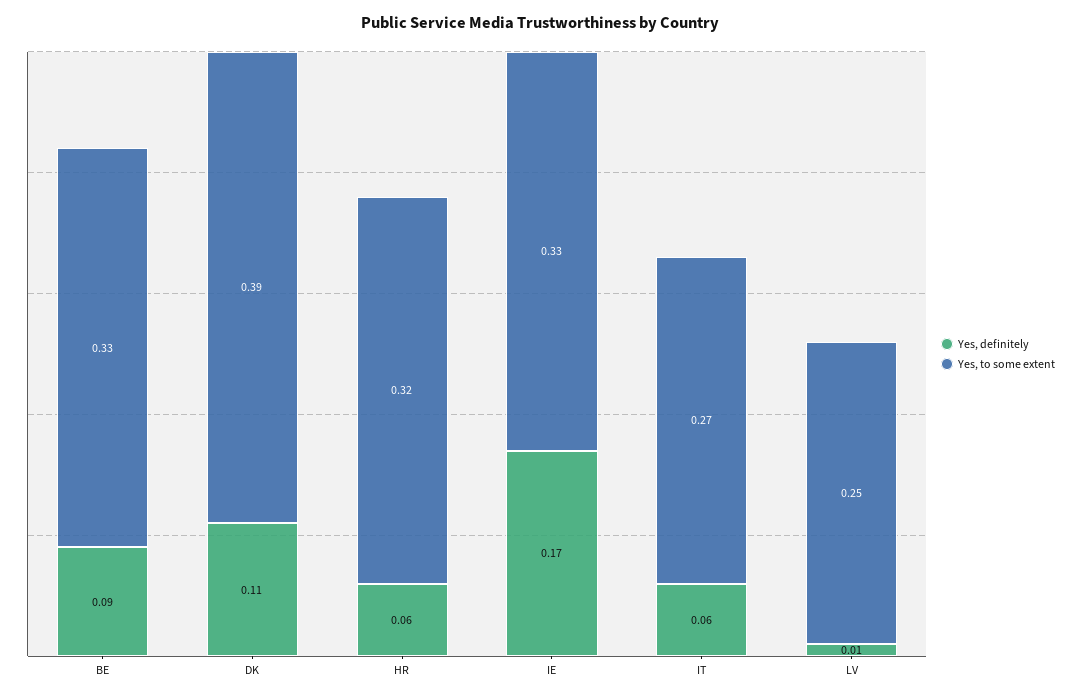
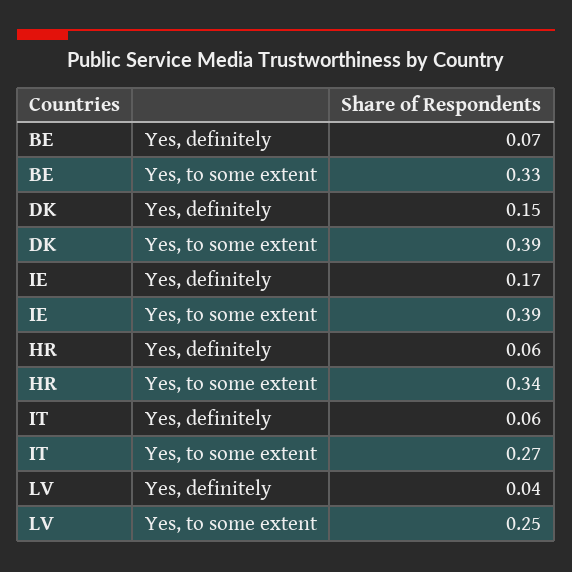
Yes, definitely, BE: 0.09 -> 0.07
Yes, definitely, DK: 0.11 -> 0.15
Yes, to some extent, HR: 0.32 -> 0.34
Yes, to some extent, IE: 0.33 -> 0.39
Yes, definitely, LV: 0.01 -> 0.04

